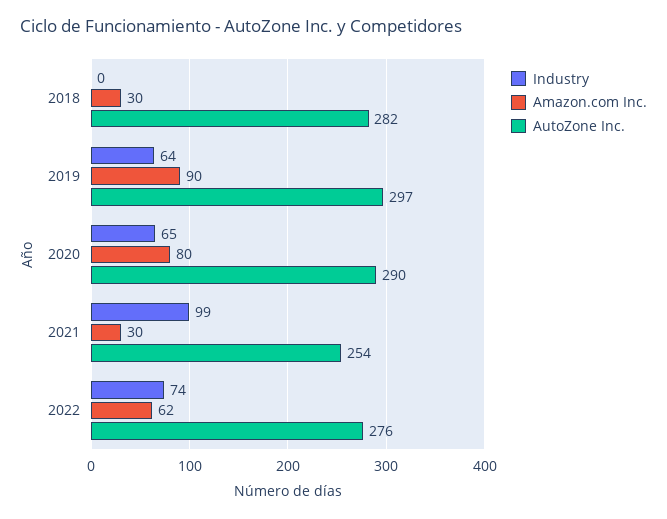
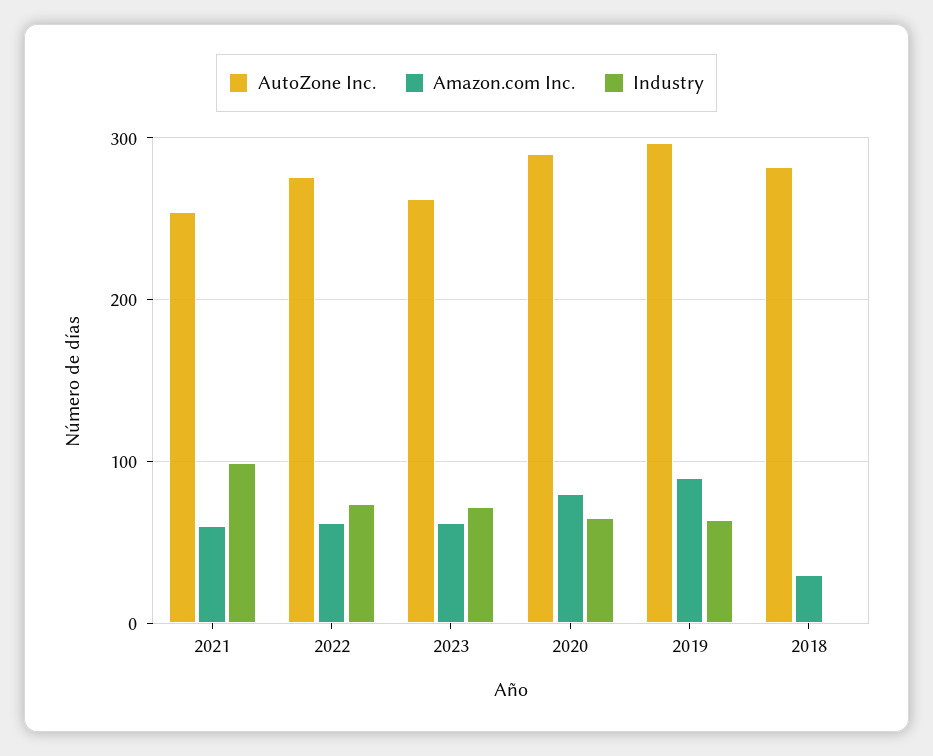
Amazon.com Inc., 2021: 30 -> 60
AutoZone Inc., 2023: none -> 260
Amazon.com Inc., 2023: none -> 60
Industry, 2023: none -> 70

